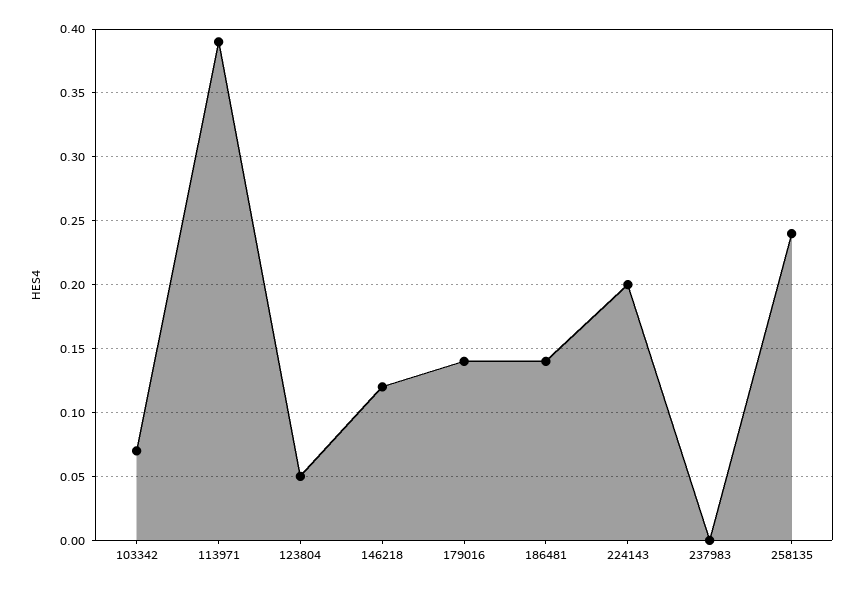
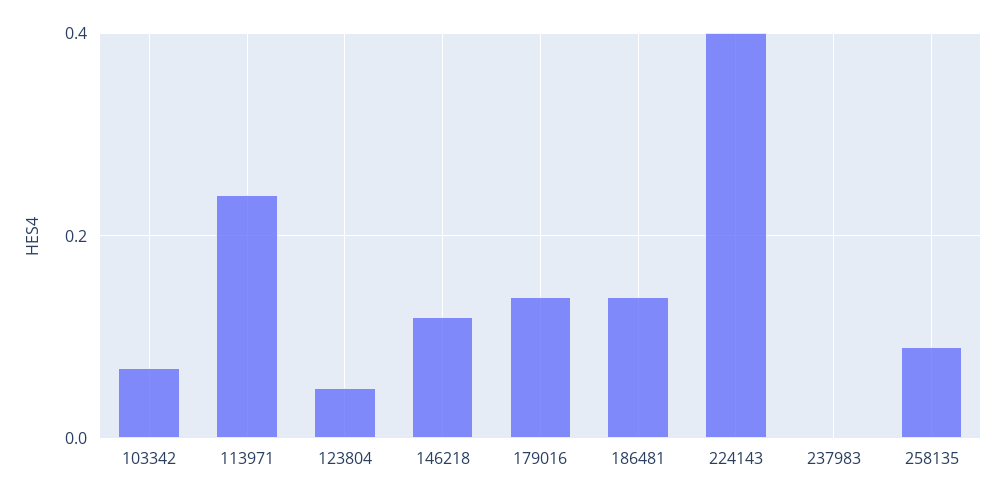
113971: 0.39 -> 0.25
224143: 0.2 -> 0.4
258135: 0.24 -> 0.1

